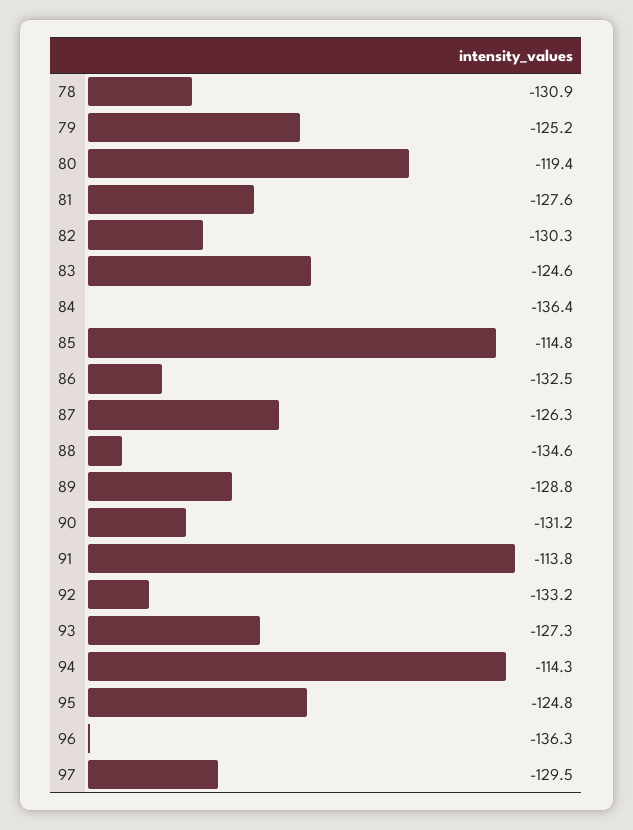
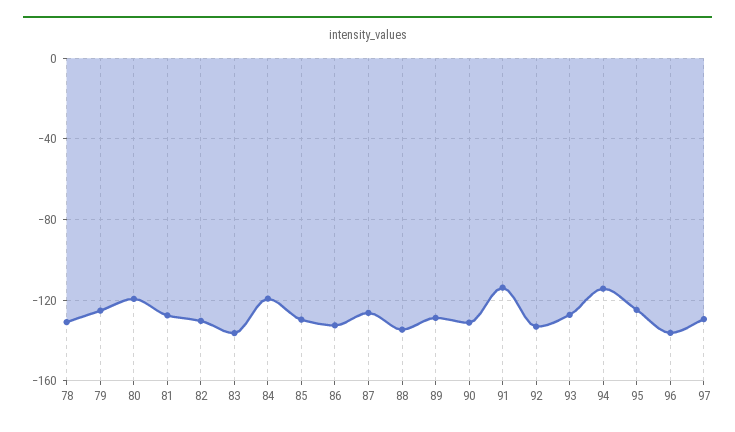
83: -124.6 -> -135
84: -136.4 -> -120
85: -114.8 -> -130

